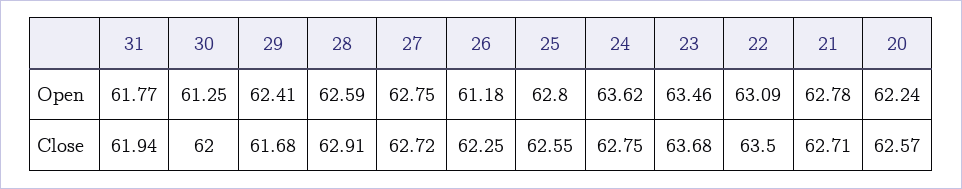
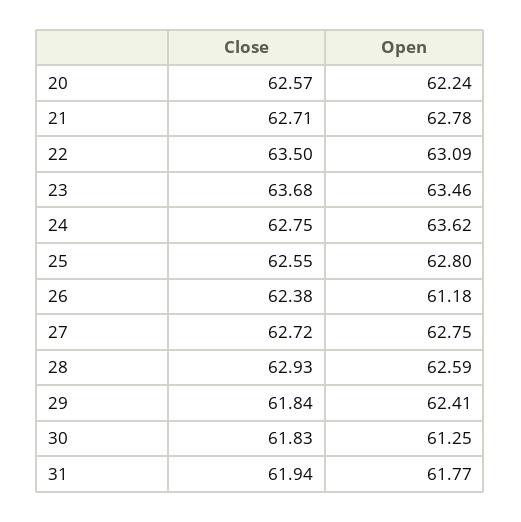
30, Close: 62 -> 61.83
29, Close: 61.68 -> 61.84
28, Close: 62.91 -> 62.93
26, Close: 62.25 -> 62.38

